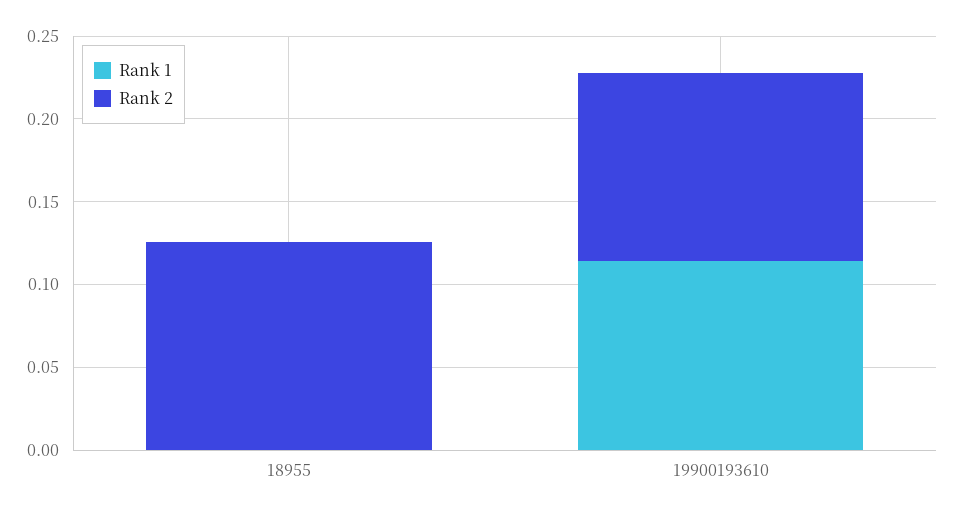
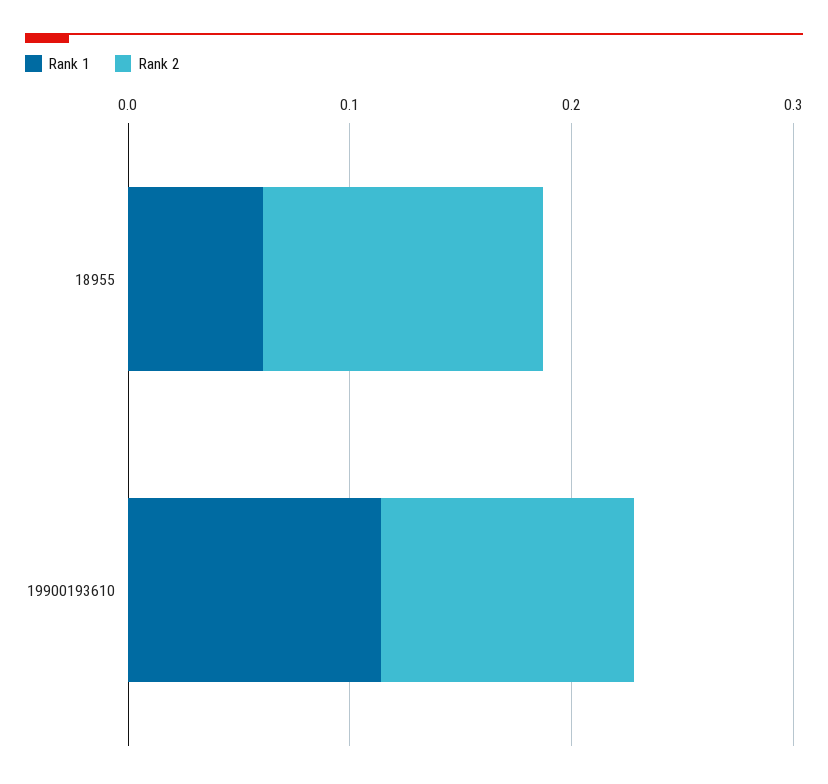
Rank 1, 18955: 0 -> 0.06

